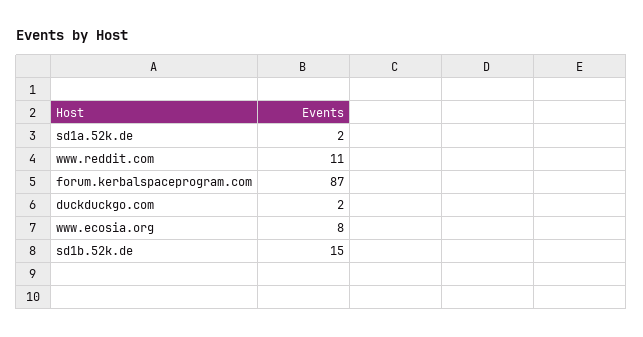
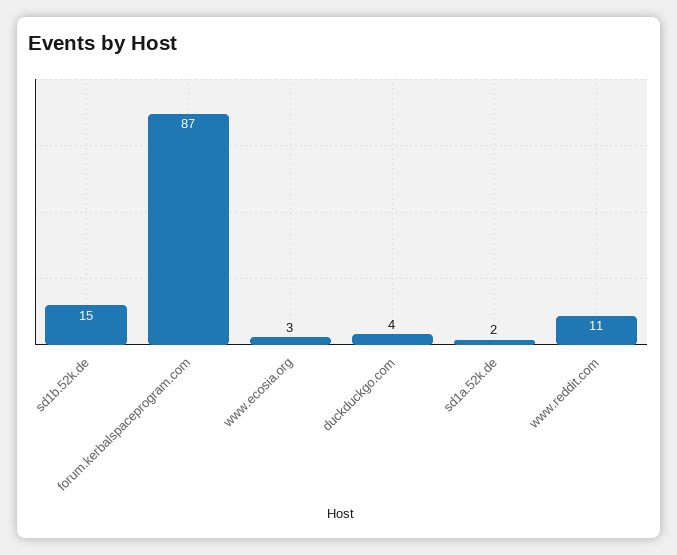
duckduckgo.com: 2 -> 4
www.ecosia.org: 8 -> 3

